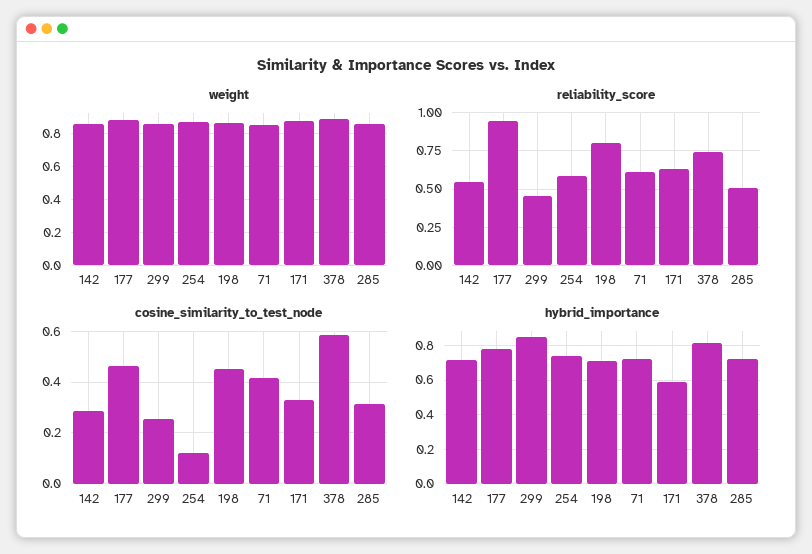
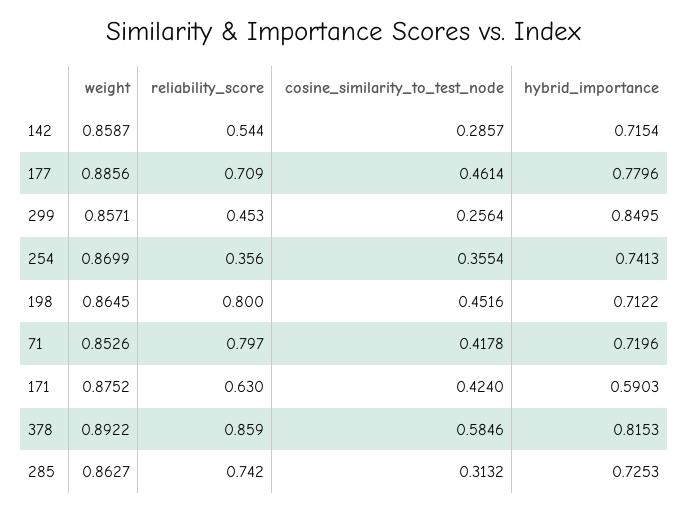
reliability_score, 177: 0.95 -> 0.709
reliability_score, 254: 0.6 -> 0.356
reliability_score, 71: 0.6 -> 0.797
reliability_score, 378: 0.75 -> 0.859
reliability_score, 285: 0.5 -> 0.742
cosine_similarity_to_test_node, 254: 0.125 -> 0.3554
cosine_similarity_to_test_node, 171: 0.325 -> 0.424

